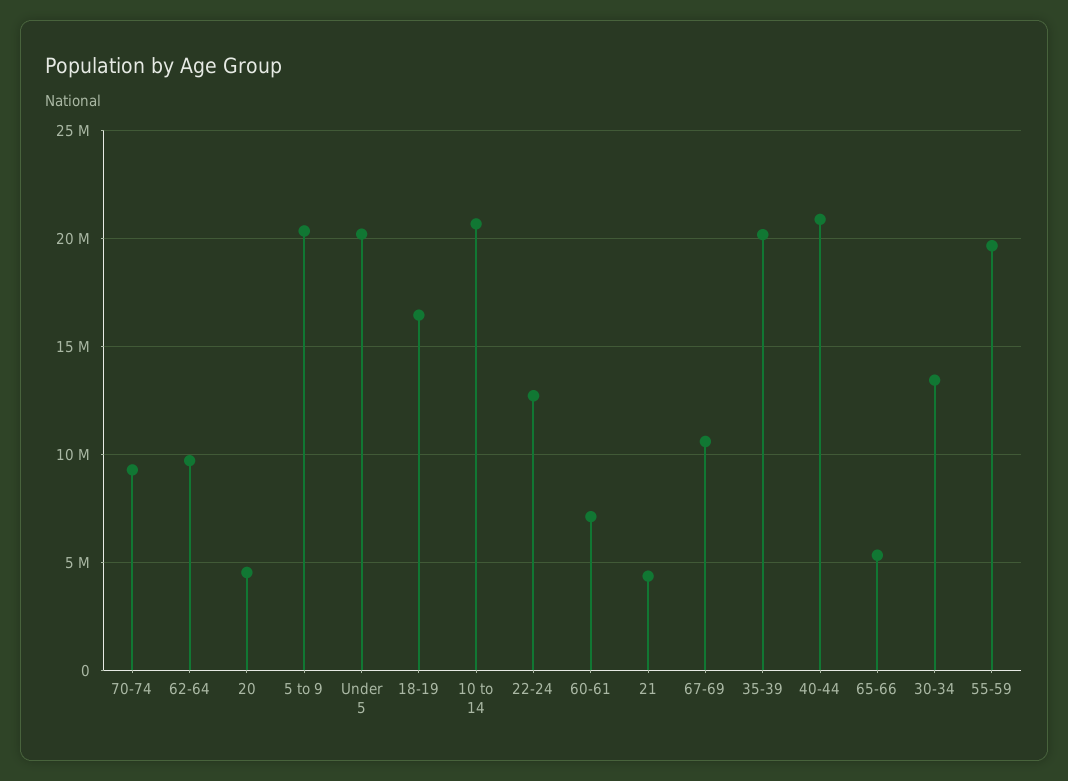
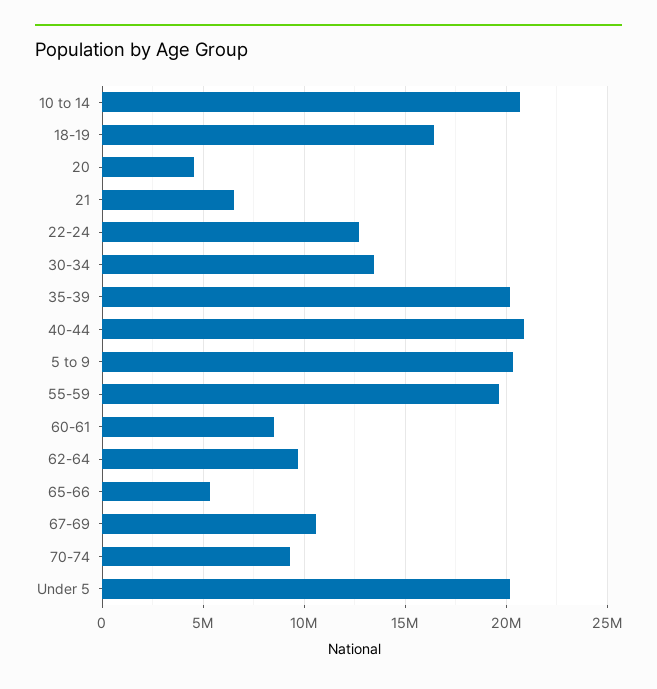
60-61: 7000000 -> 8500000
21: 4500000 -> 6500000

